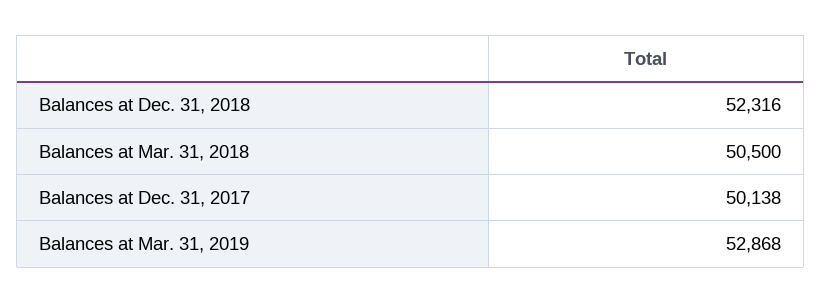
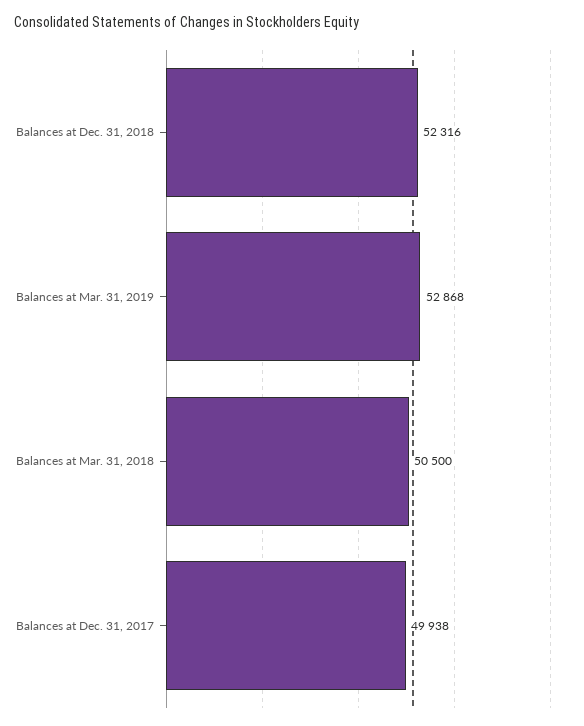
Balances at Dec. 31, 2017: 50138 -> 49938

